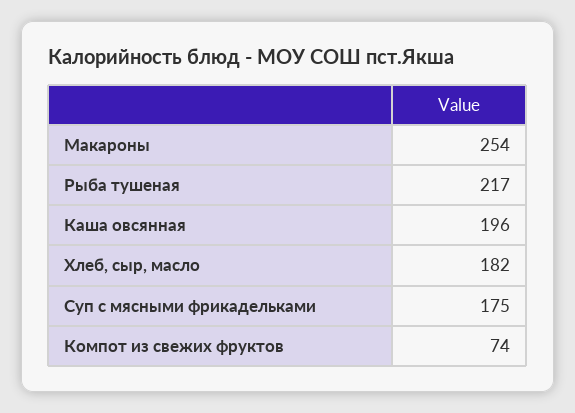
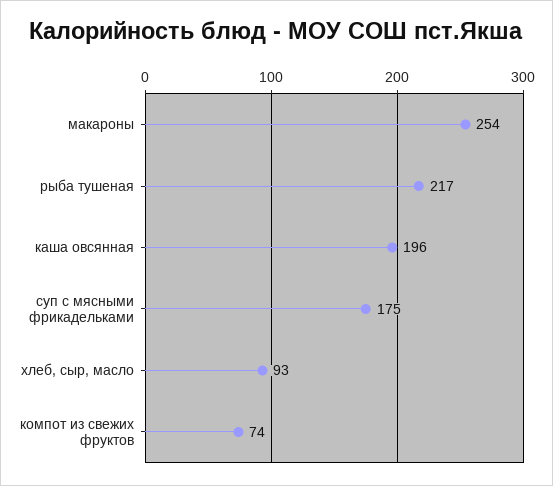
Хлеб, сыр, масло: 182 -> 93

